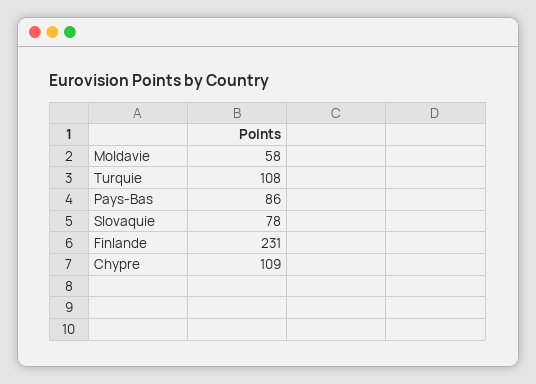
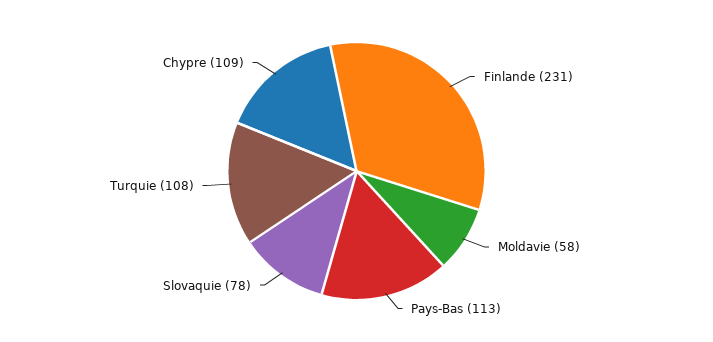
Pays-Bas: 86 -> 113

